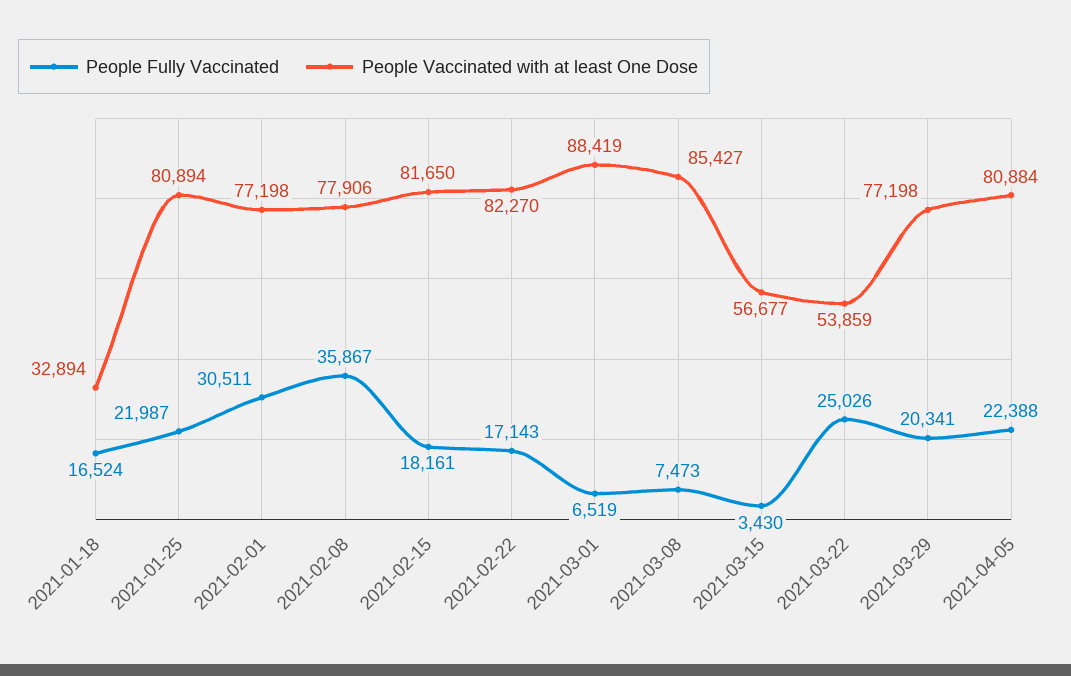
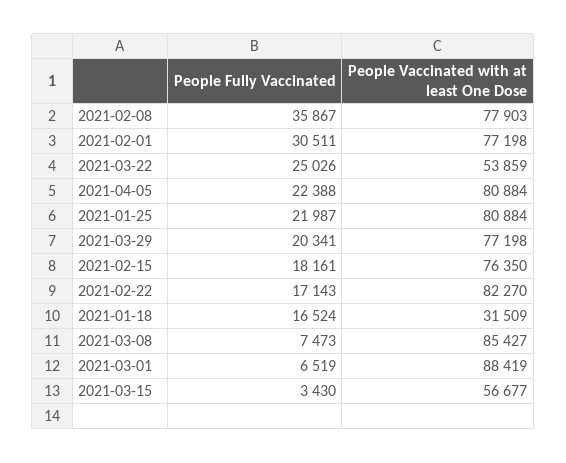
People Vaccinated with at least One Dose, 2021-01-18: 32894 -> 31509
People Vaccinated with at least One Dose, 2021-01-25: 80894 -> 80884
People Vaccinated with at least One Dose, 2021-02-08: 77906 -> 77903
People Vaccinated with at least One Dose, 2021-02-15: 81650 -> 76350

